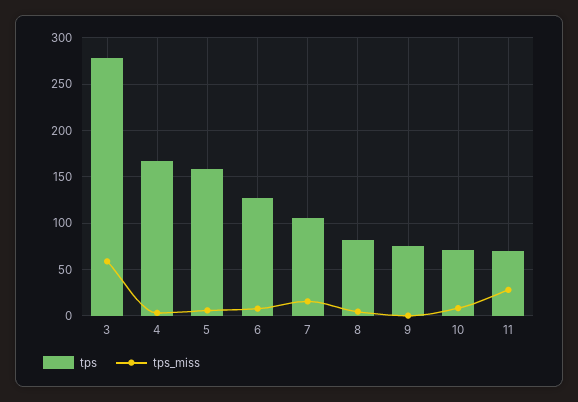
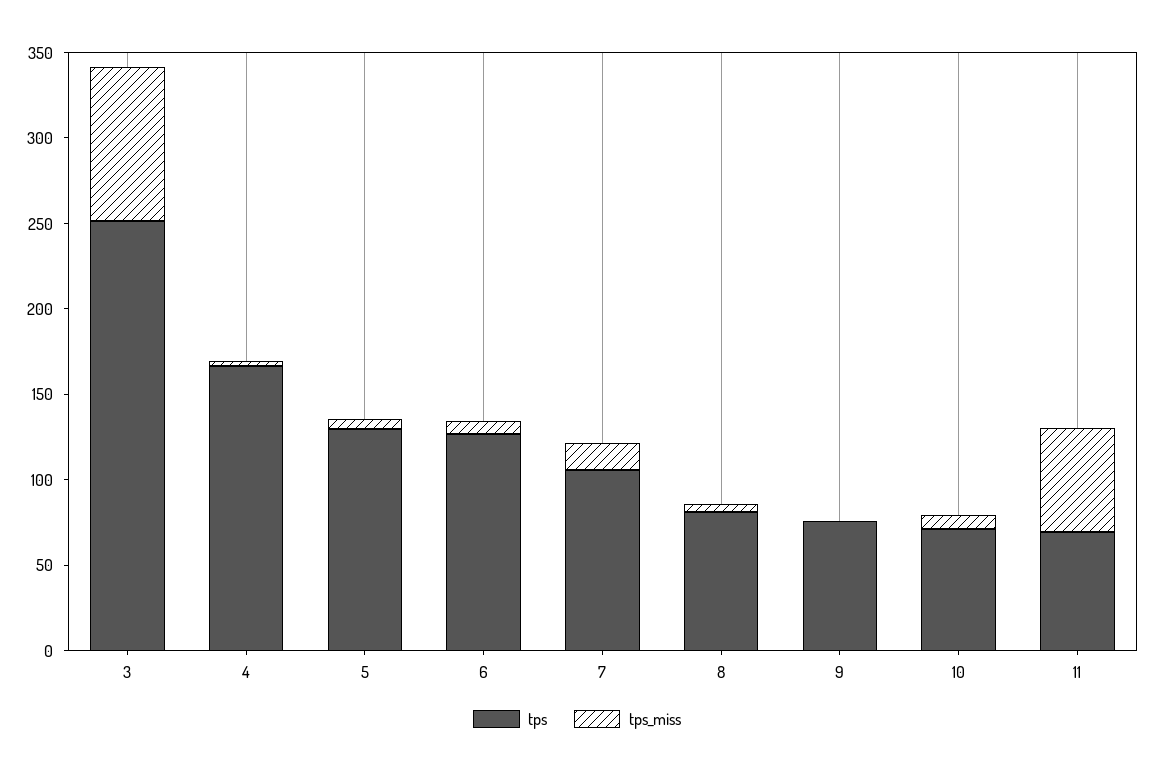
tps, 3: 280 -> 250
tps_miss, 3: 60 -> 90
tps, 5: 160 -> 130
tps_miss, 11: 30 -> 60

